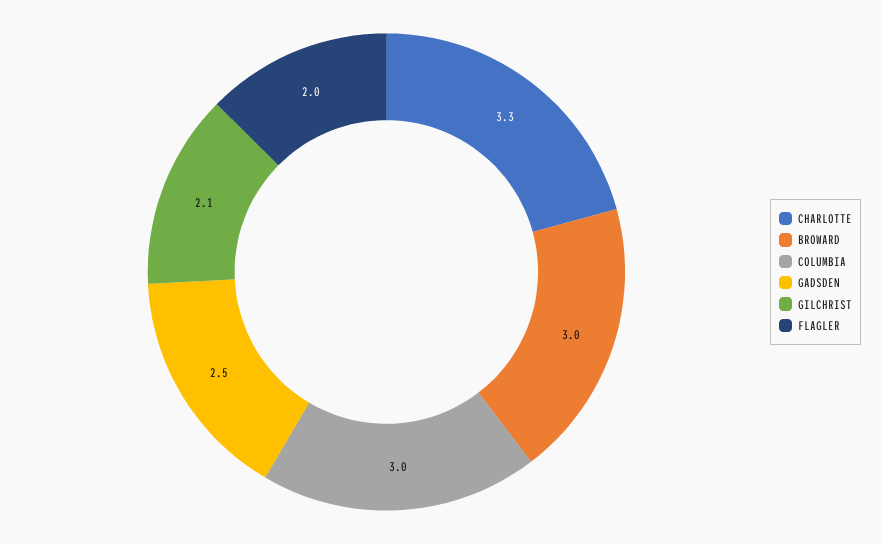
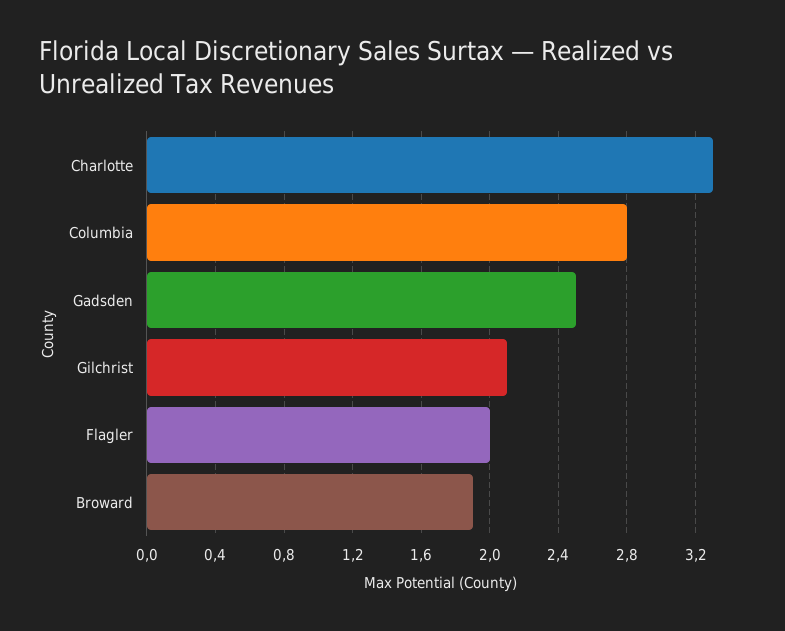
BROWARD: 3 -> 1.9
COLUMBIA: 3 -> 2.8

